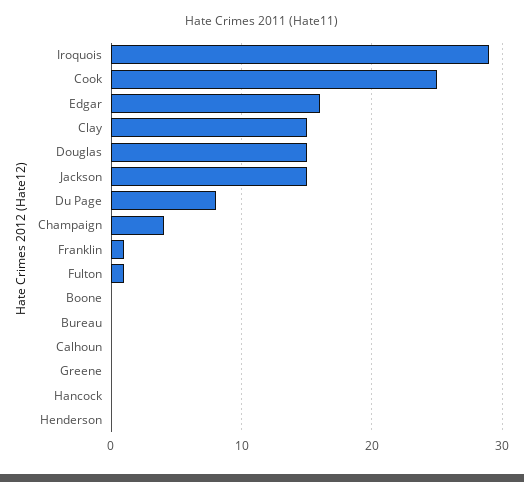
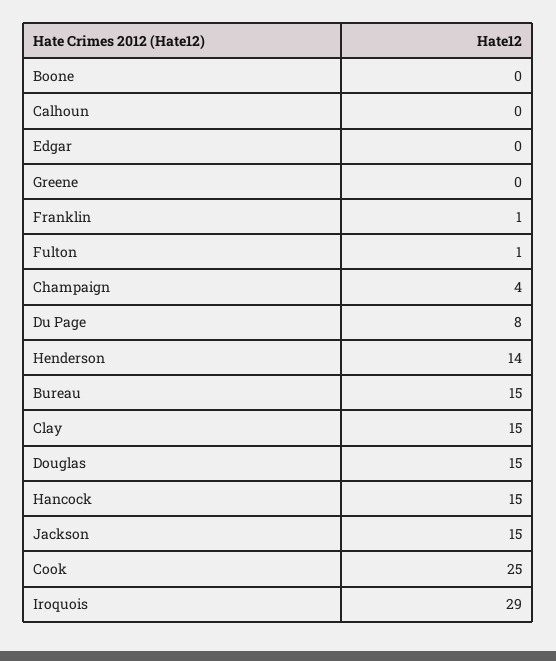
Edgar: 16 -> 0
Bureau: 0 -> 15
Hancock: 0 -> 15
Henderson: 0 -> 14

